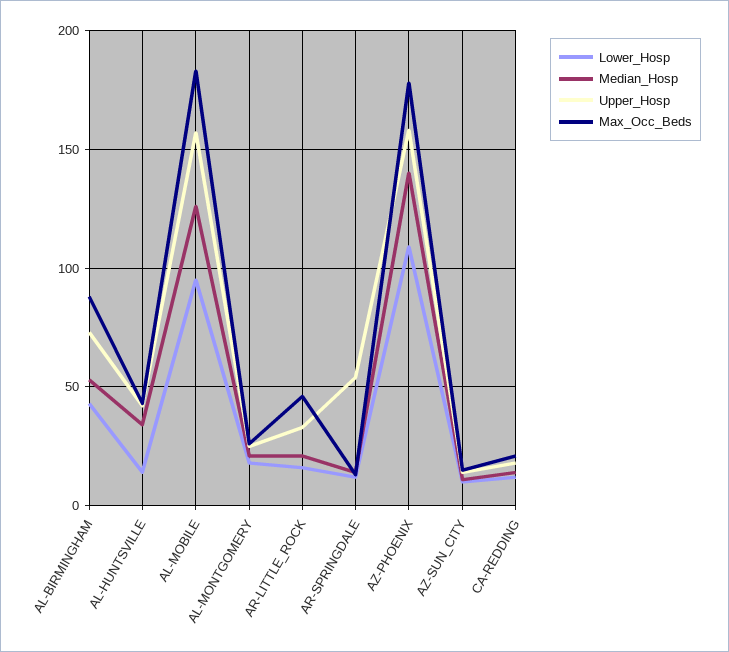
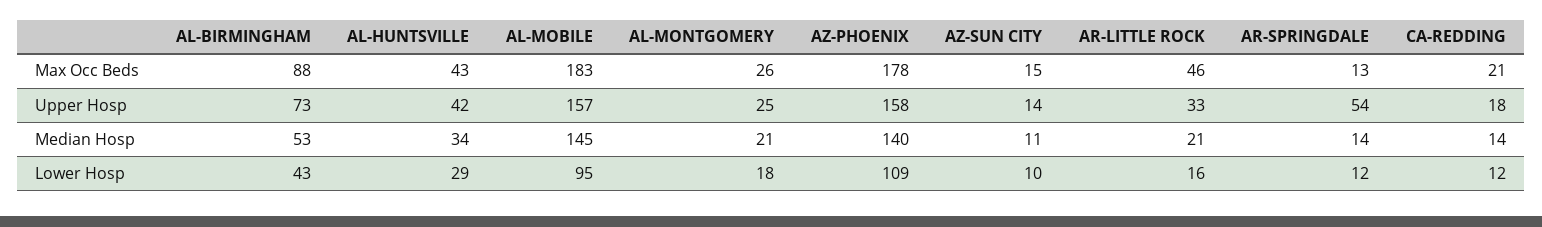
Lower_Hosp, AL-HUNTSVILLE: 15 -> 29
Median_Hosp, AL-MOBILE: 125 -> 145

